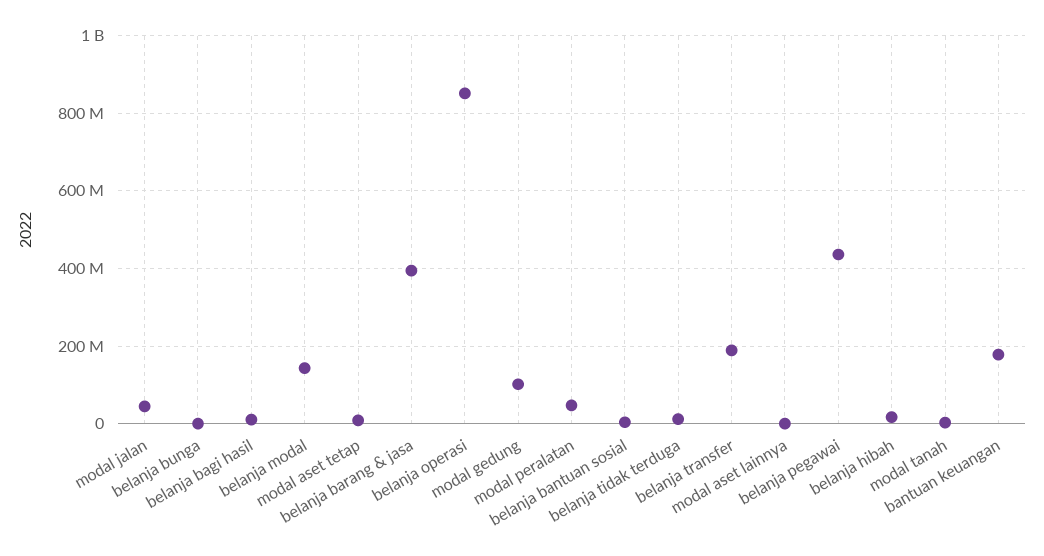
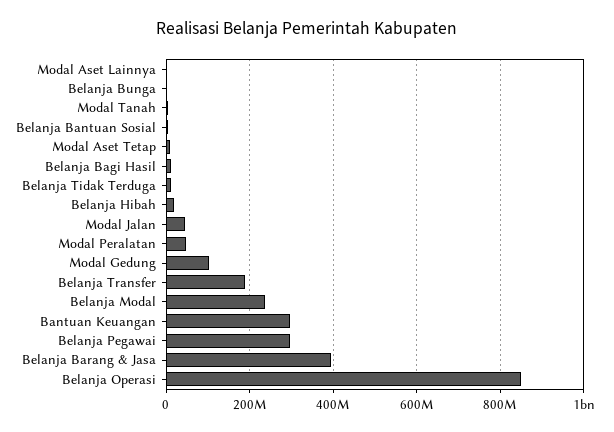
belanja modal: 140000000 -> 240000000
belanja pegawai: 440000000 -> 300000000
bantuan keuangan: 180000000 -> 300000000

